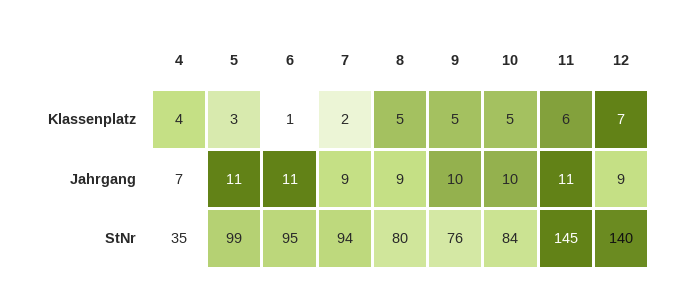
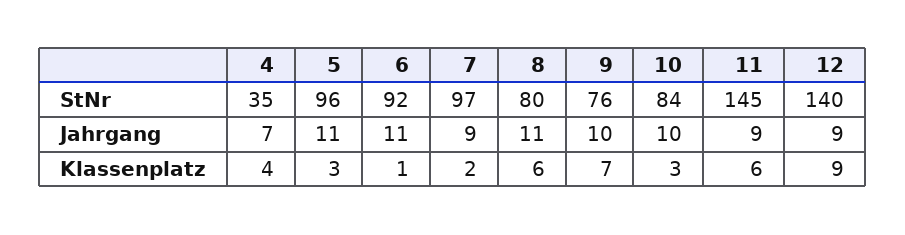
8, Klassenplatz: 5 -> 6
9, Klassenplatz: 5 -> 7
10, Klassenplatz: 5 -> 3
12, Klassenplatz: 7 -> 9
8, Jahrgang: 9 -> 11
11, Jahrgang: 11 -> 9
5, StNr: 99 -> 96
6, StNr: 95 -> 92
7, StNr: 94 -> 97

